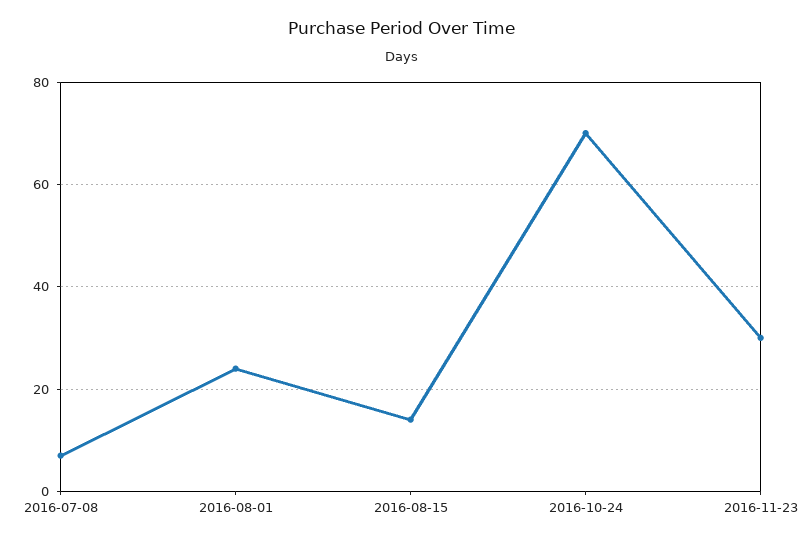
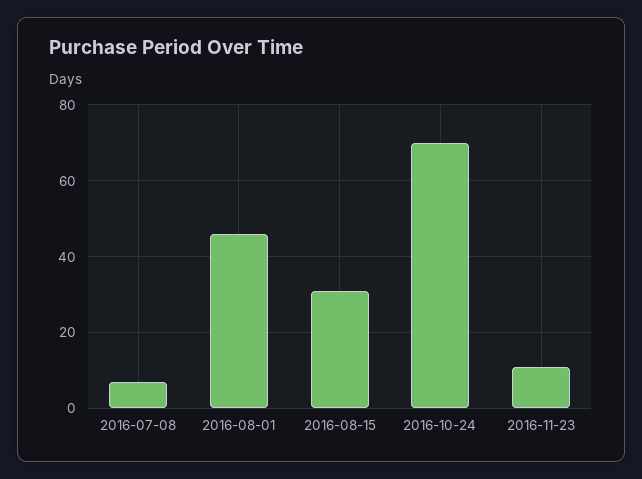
2016-08-01: 25 -> 45
2016-08-15: 15 -> 30
2016-11-23: 30 -> 10

